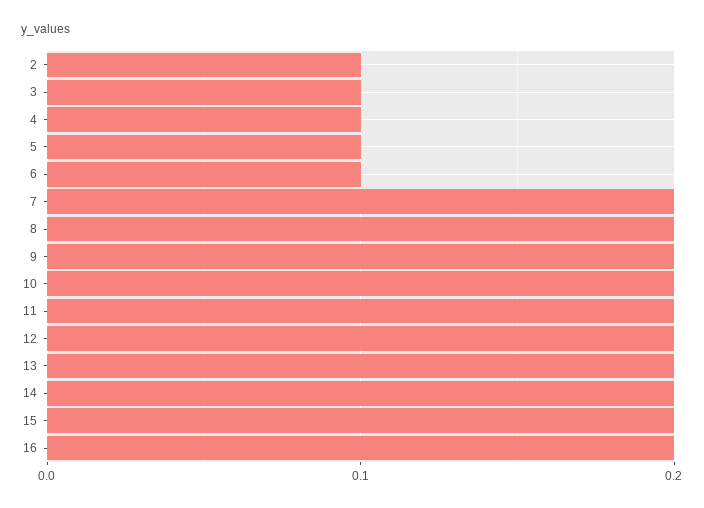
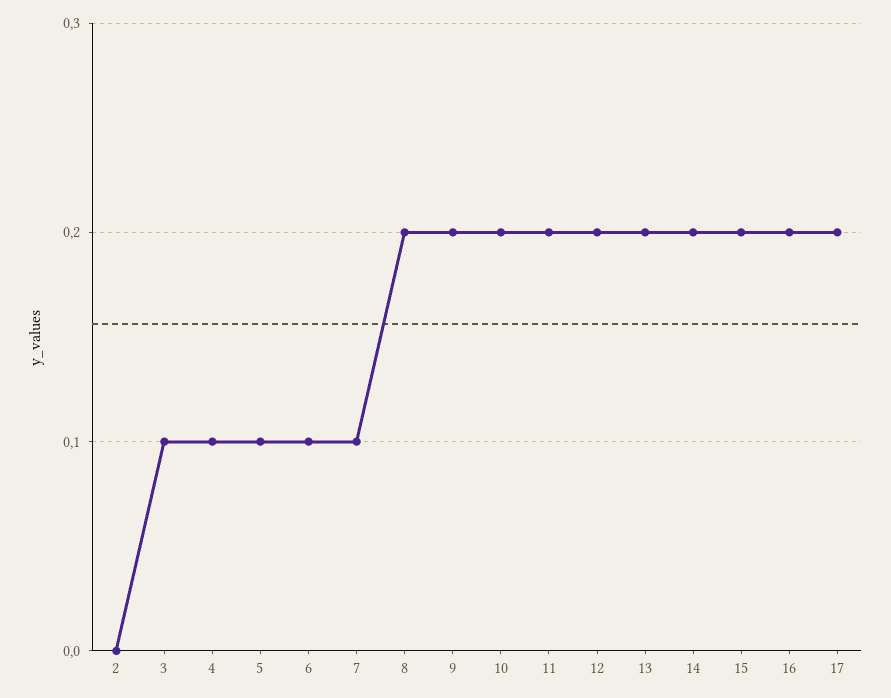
2: 0.1 -> 0
7: 0.2 -> 0.1
17: none -> 0.2

